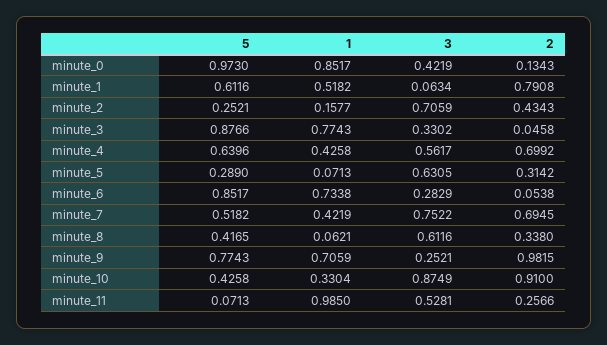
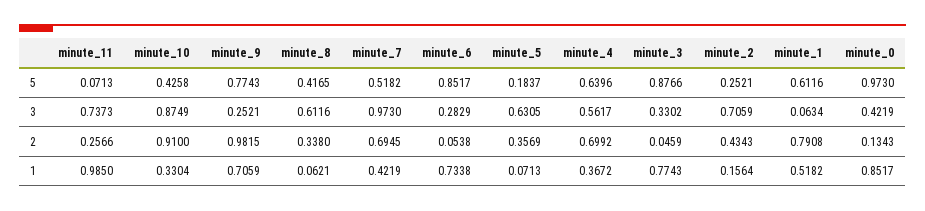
1, minute_2: 0.1577 -> 0.1564
2, minute_3: 0.0458 -> 0.0459
1, minute_4: 0.4258 -> 0.3672
5, minute_5: 0.289 -> 0.1837
2, minute_5: 0.3142 -> 0.3569
3, minute_7: 0.7522 -> 0.973
3, minute_11: 0.5281 -> 0.7373

